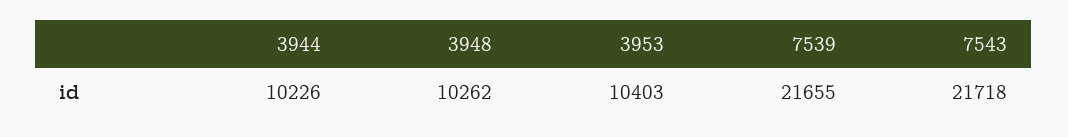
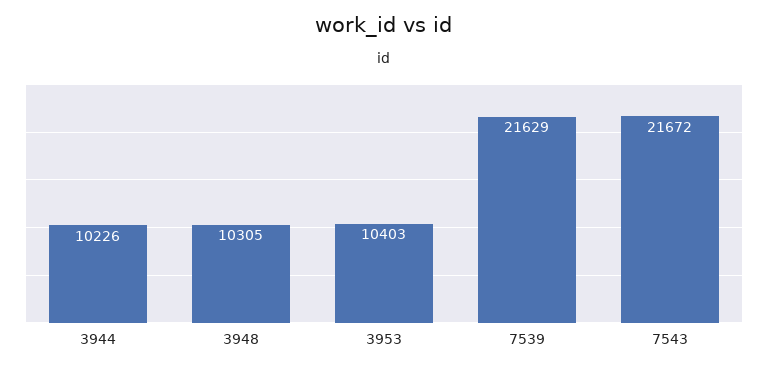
3948: 10262 -> 10305
7539: 21655 -> 21629
7543: 21718 -> 21672

